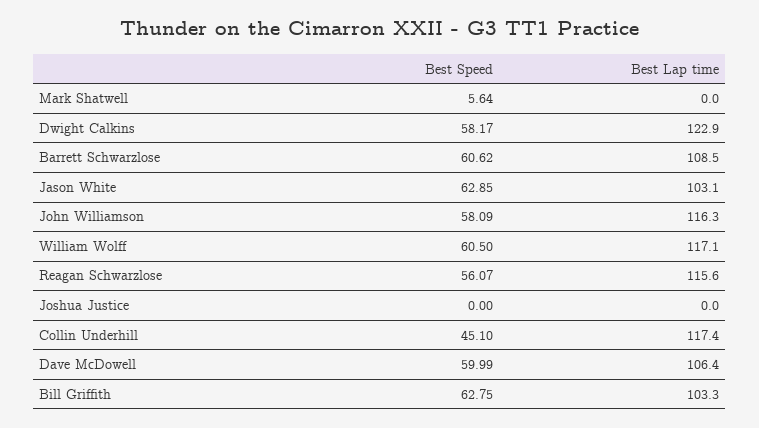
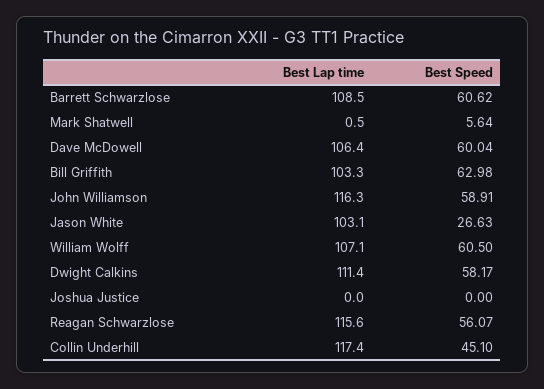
Best Lap time, Mark Shatwell: 0 -> 0.5
Best Lap time, Dwight Calkins: 122.9 -> 111.4
Best Speed, Jason White: 62.85 -> 26.63
Best Speed, John Williamson: 58.09 -> 58.91
Best Lap time, William Wolff: 117.1 -> 107.1
Best Speed, Dave McDowell: 59.99 -> 60.04
Best Speed, Bill Griffith: 62.75 -> 62.98

